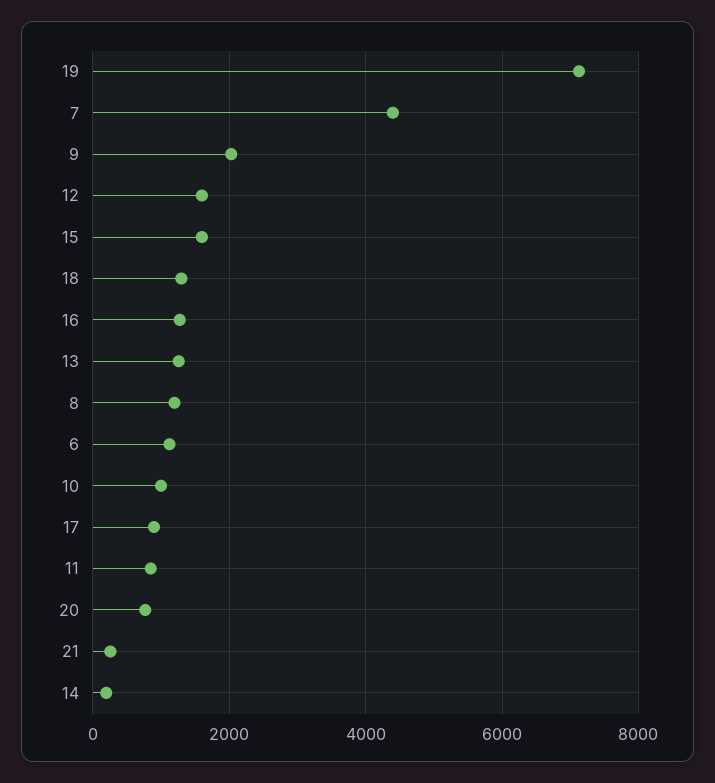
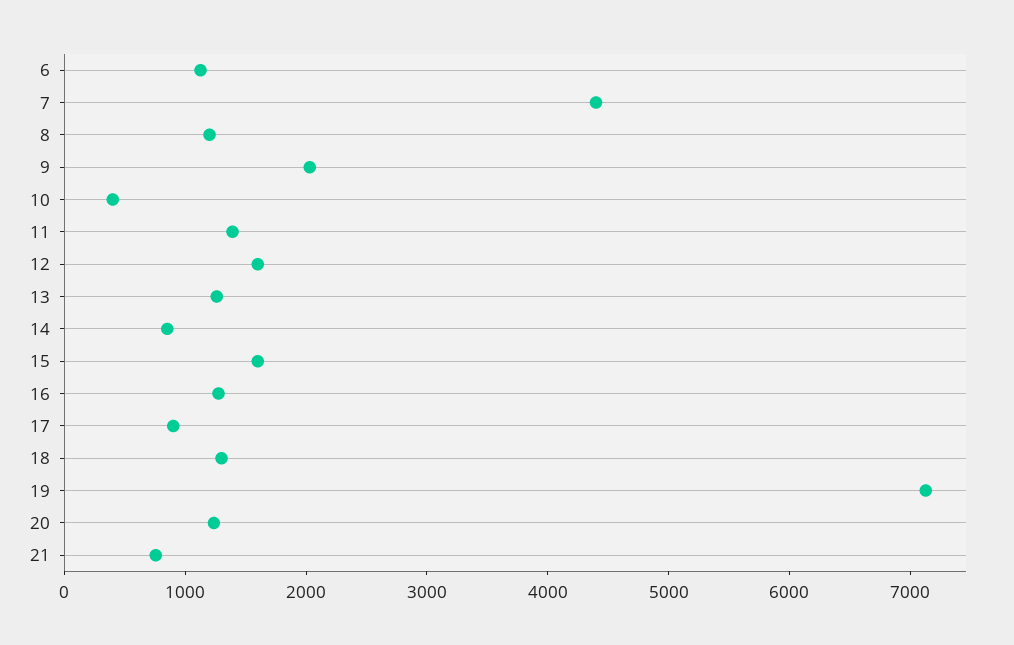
10: 1000 -> 400
11: 800 -> 1400
20: 800 -> 1200
21: 200 -> 800
14: 200 -> 800

